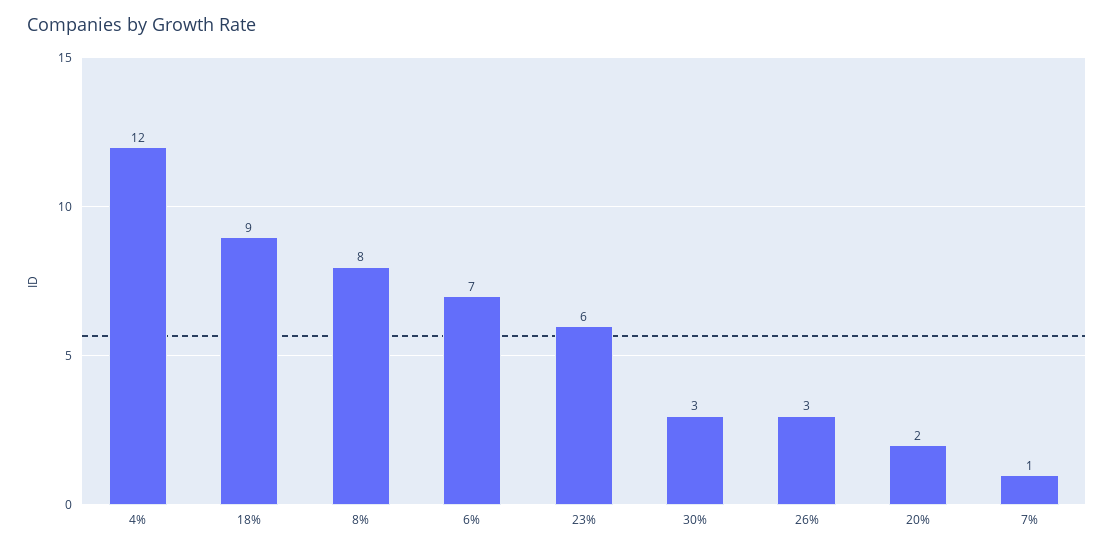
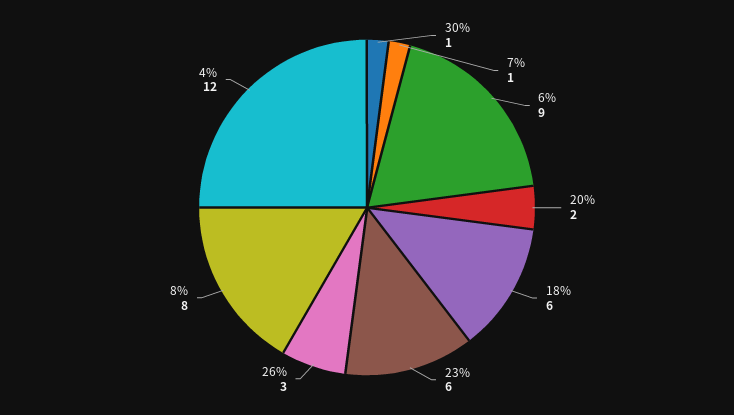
18%: 9 -> 6
6%: 7 -> 9
30%: 3 -> 1

